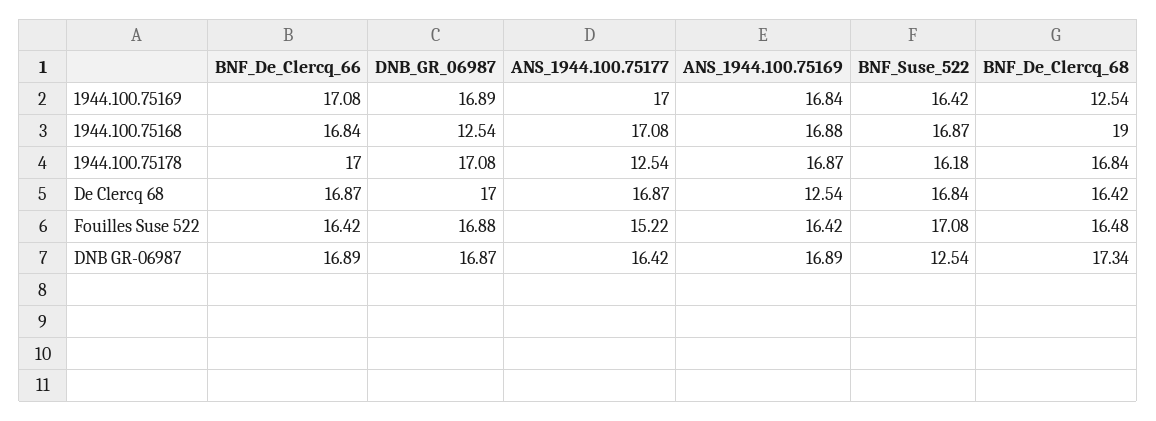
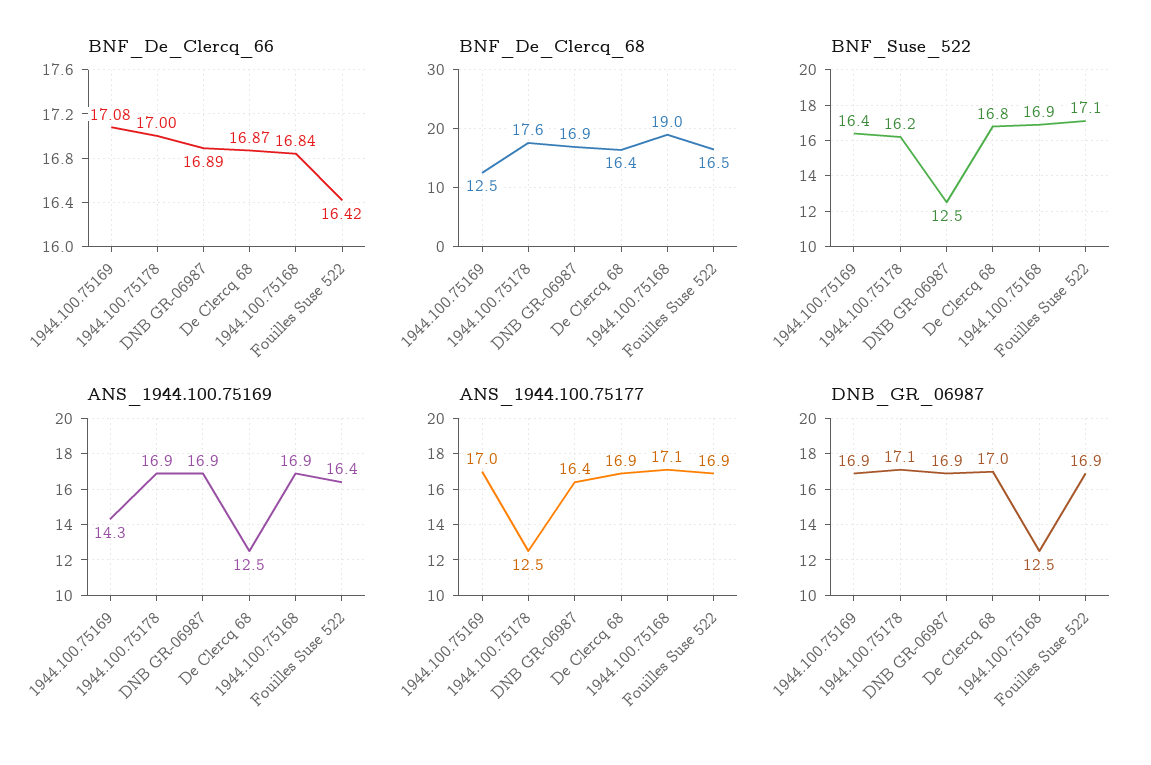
ANS_1944.100.75169, 1944.100.75169: 16.84 -> 14.3
BNF_De_Clercq_68, 1944.100.75178: 16.84 -> 17.6
ANS_1944.100.75177, Fouilles Suse 522: 15.22 -> 16.9
BNF_De_Clercq_68, DNB GR-06987: 17.34 -> 16.9

